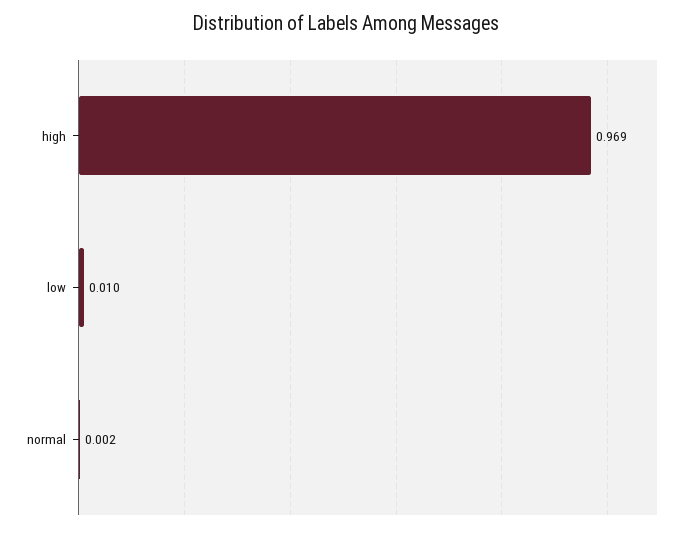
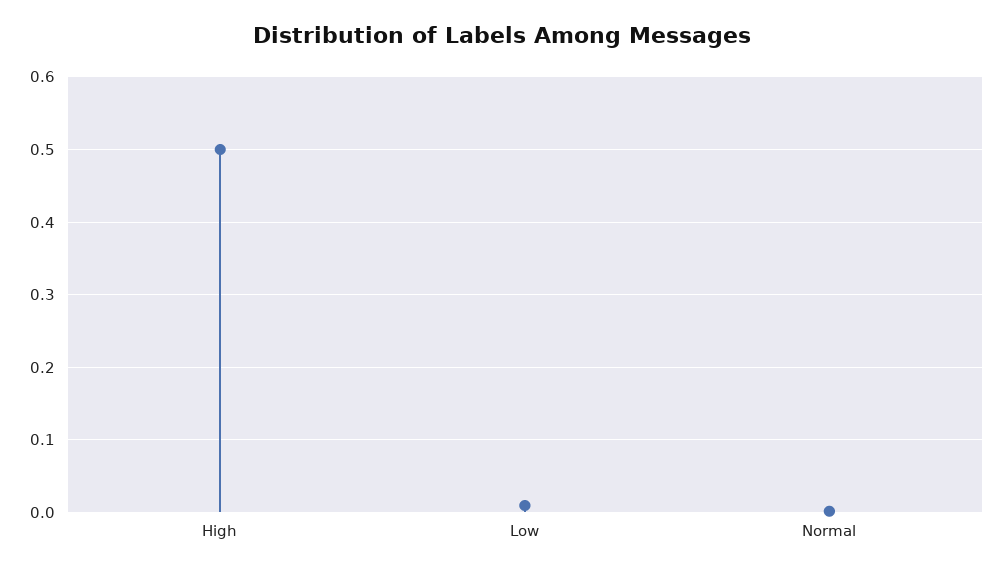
high: 0.969 -> 0.5

